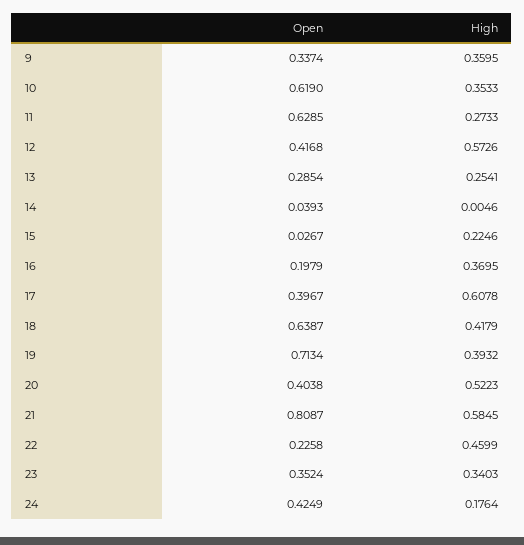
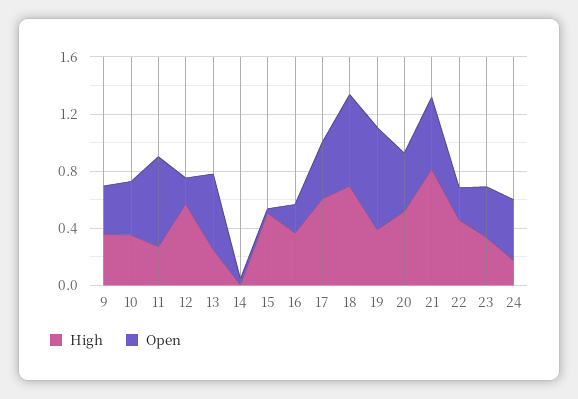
Open, 10: 0.619 -> 0.4
Open, 12: 0.4168 -> 0.2
Open, 13: 0.2854 -> 0.5
High, 15: 0.2246 -> 0.5
High, 18: 0.4179 -> 0.7
Open, 21: 0.8087 -> 0.5
High, 21: 0.5845 -> 0.8

